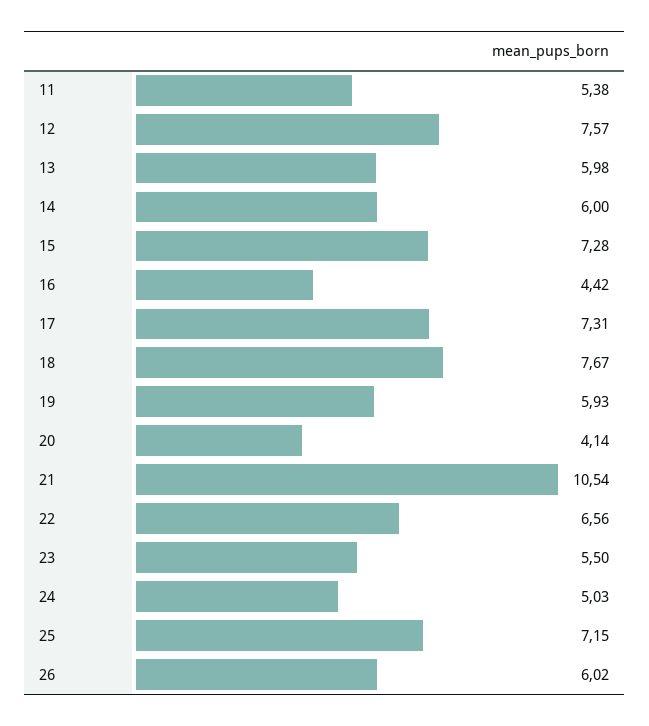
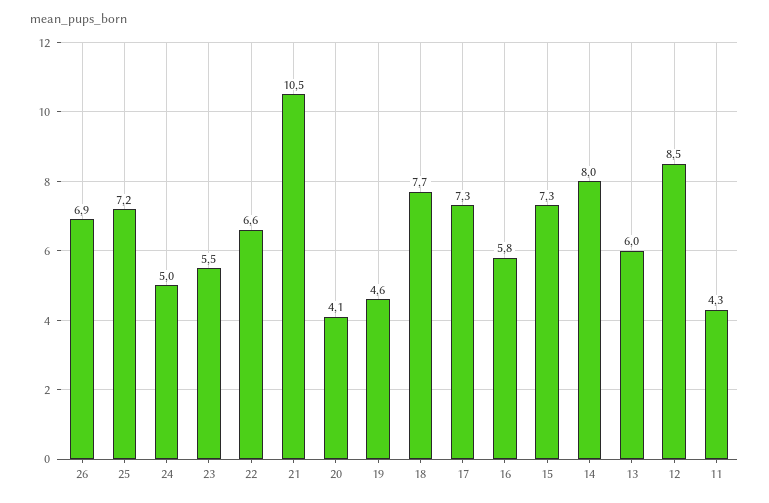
11: 5.38 -> 4.3
12: 7.57 -> 8.5
14: 6 -> 8
16: 4.42 -> 5.8
19: 5.93 -> 4.6
26: 6.02 -> 6.9

